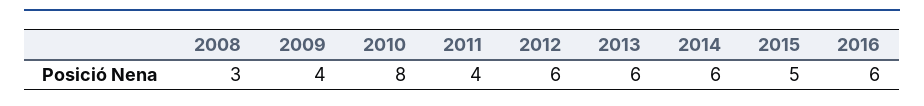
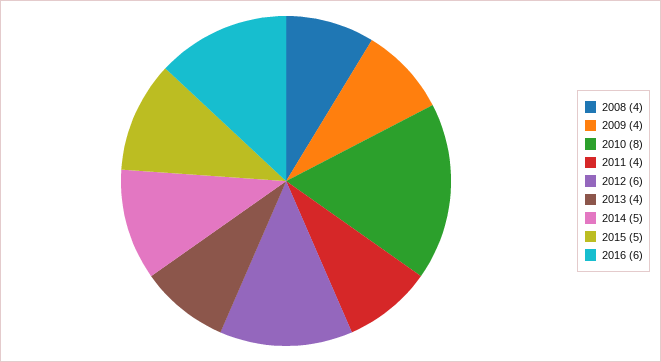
2008: 3 -> 4
2013: 6 -> 4
2014: 6 -> 5

